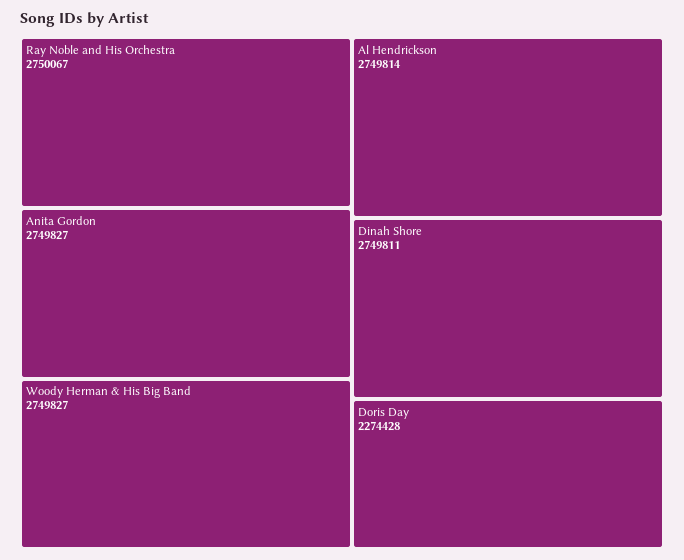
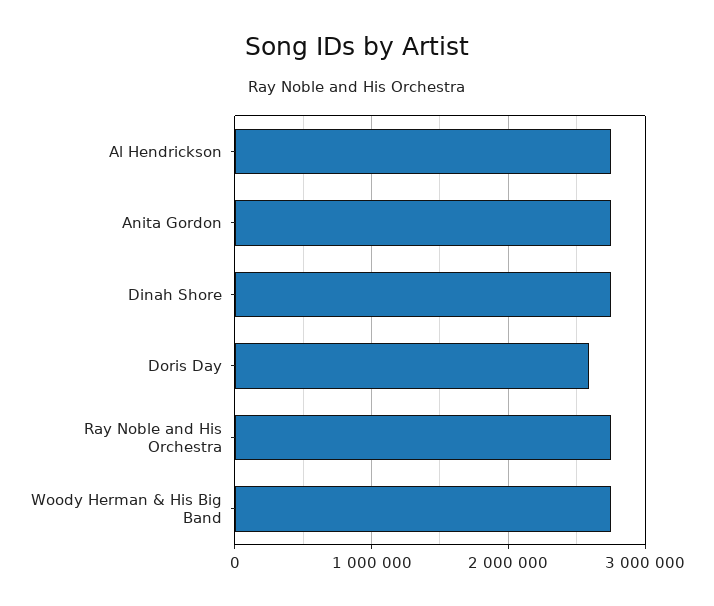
Doris Day: 2274428 -> 2600000

